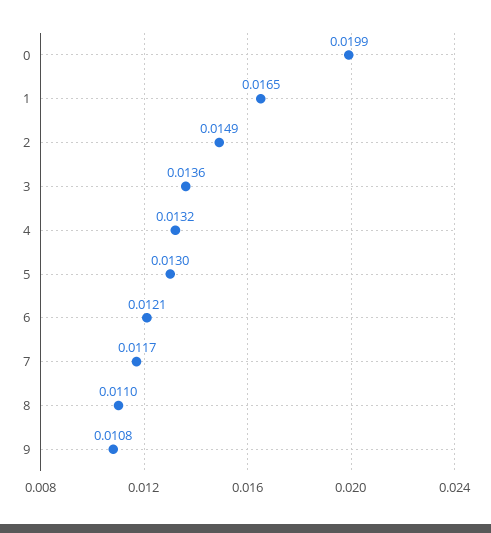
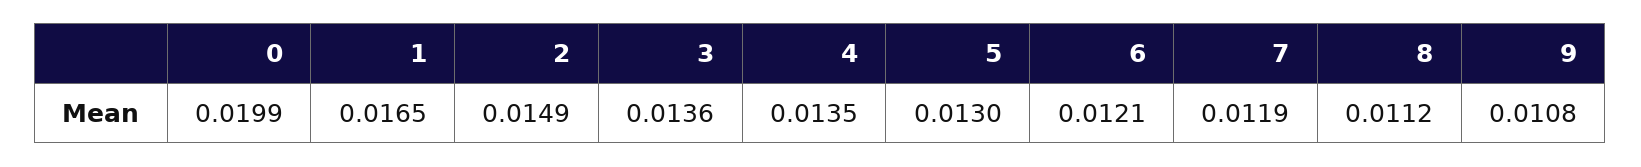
4: 0.0132 -> 0.0135
7: 0.0117 -> 0.0119
8: 0.011 -> 0.0112

